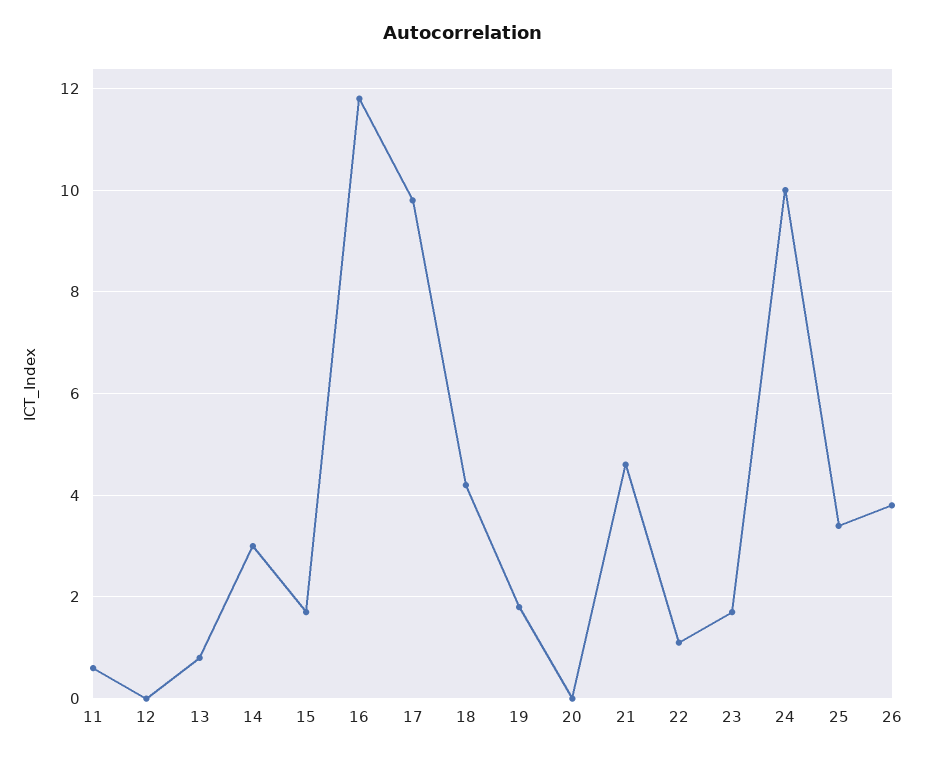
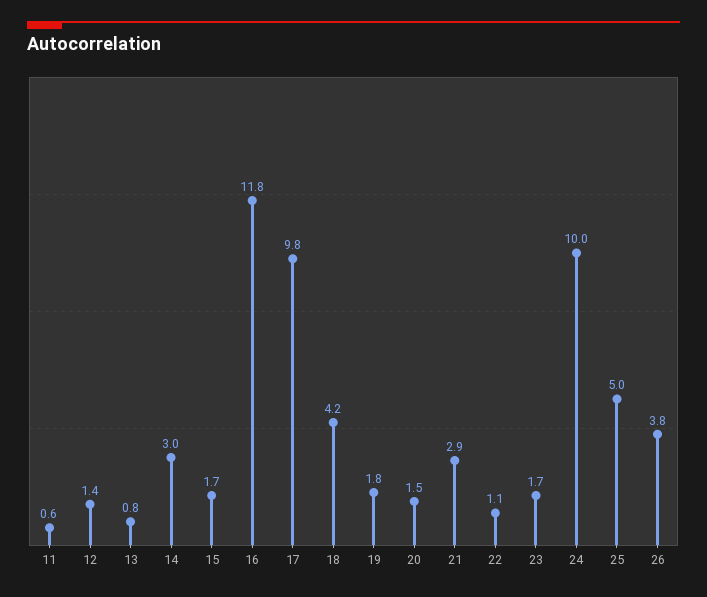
12: 0 -> 1.4
20: 0 -> 1.5
21: 4.5 -> 2.9
25: 3.5 -> 5

